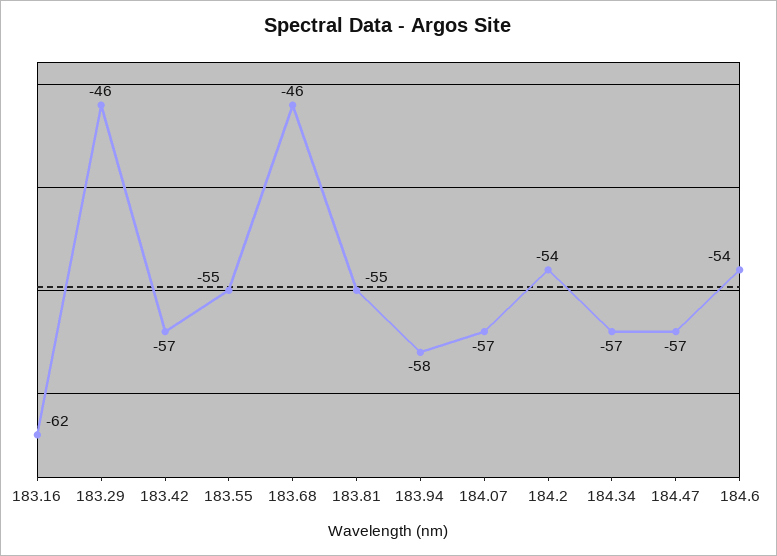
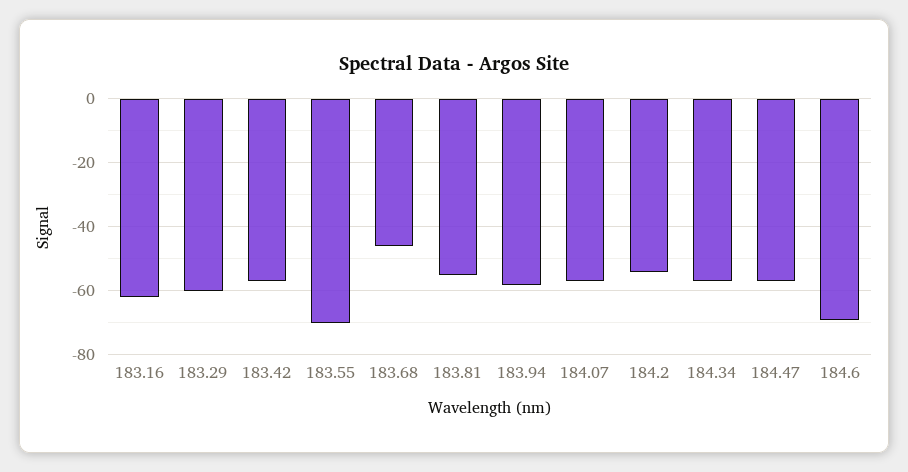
183.29: -46 -> -60
183.55: -55 -> -70
184.6: -54 -> -70

